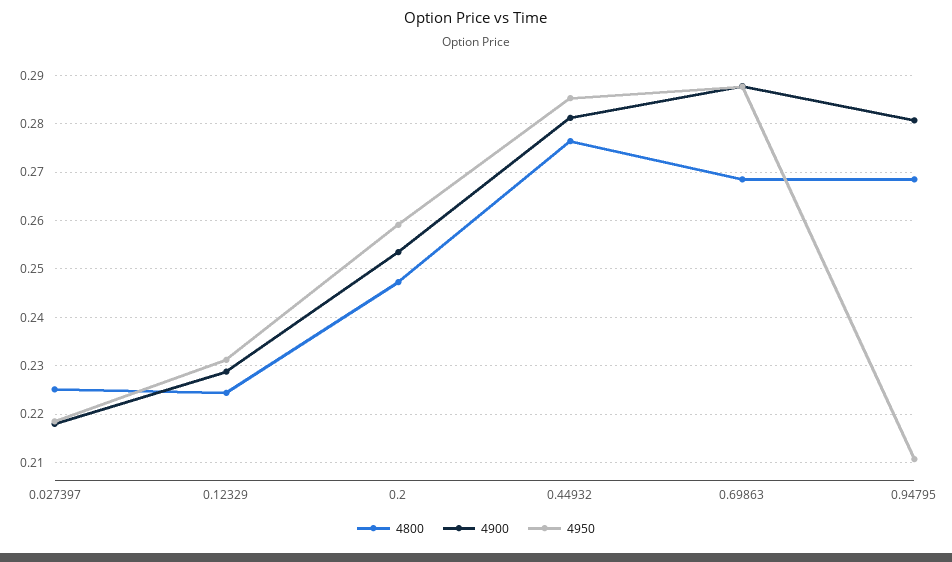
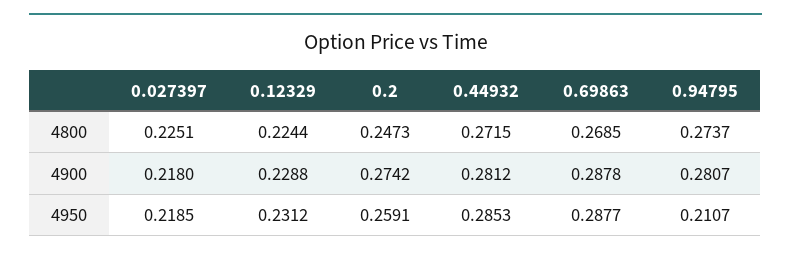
4900, 0.2: 0.254 -> 0.2742
4800, 0.44932: 0.276 -> 0.2715
4800, 0.94795: 0.268 -> 0.2737

